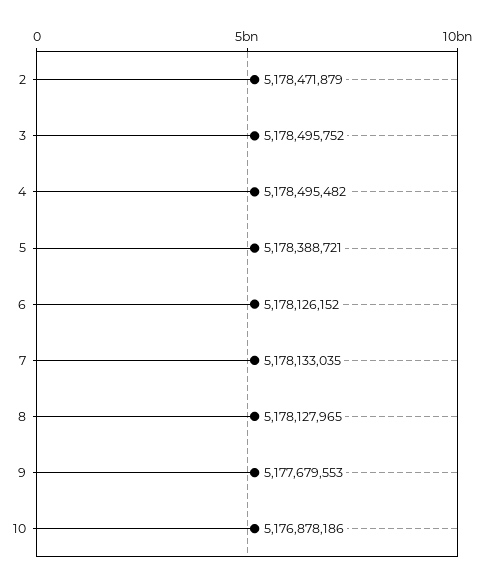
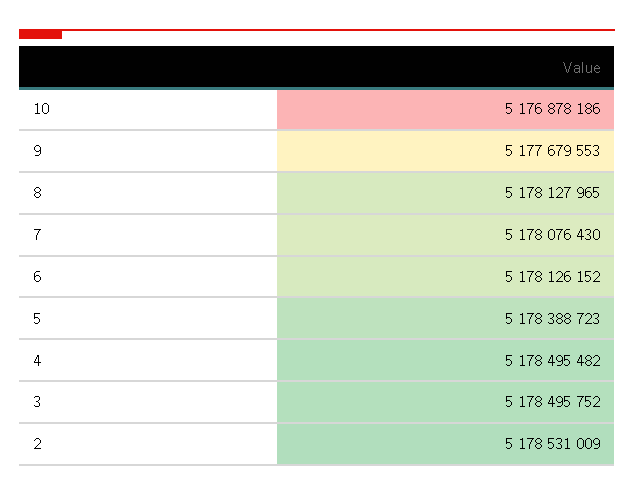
2: 5178471879 -> 5178531009
5: 5178388721 -> 5178388723
7: 5178133035 -> 5178076430

